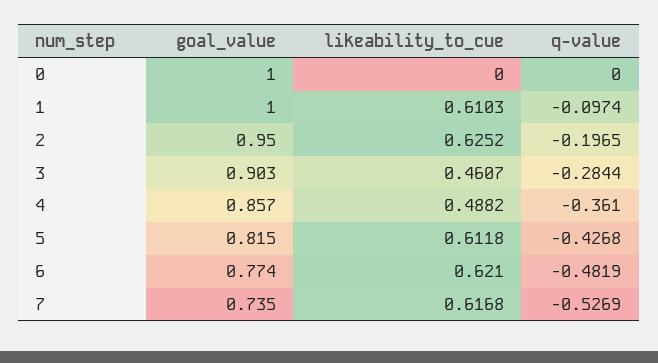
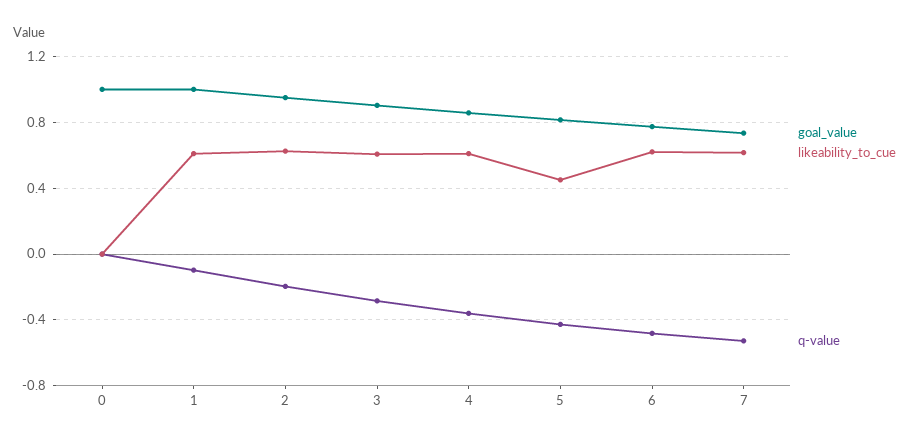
likeability_to_cue, 3: 0.4607 -> 0.6
likeability_to_cue, 4: 0.4882 -> 0.6
likeability_to_cue, 5: 0.6118 -> 0.45

